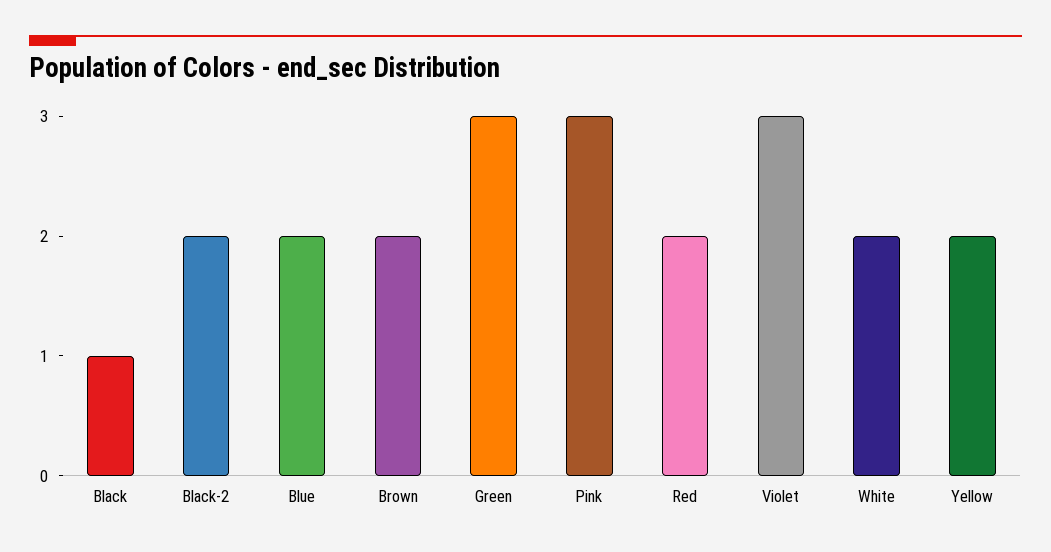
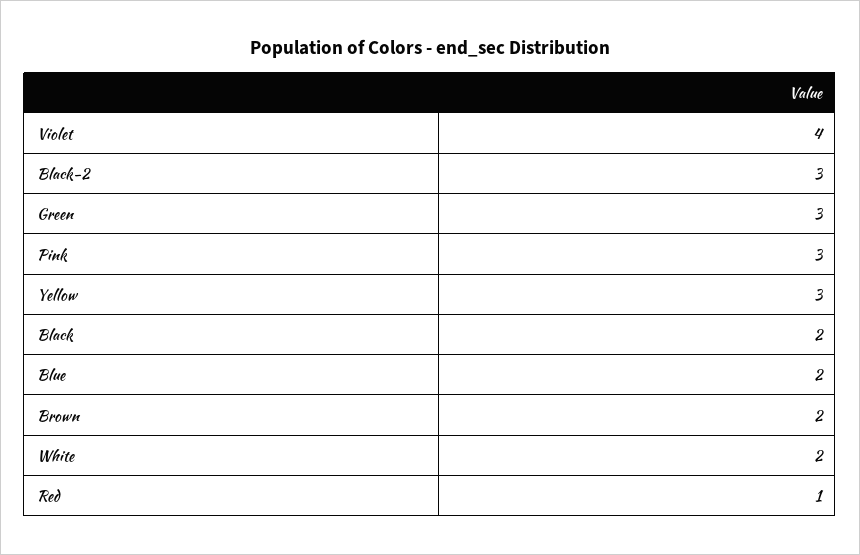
Black: 1 -> 2
Black-2: 2 -> 3
Red: 2 -> 1
Violet: 3 -> 4
Yellow: 2 -> 3

